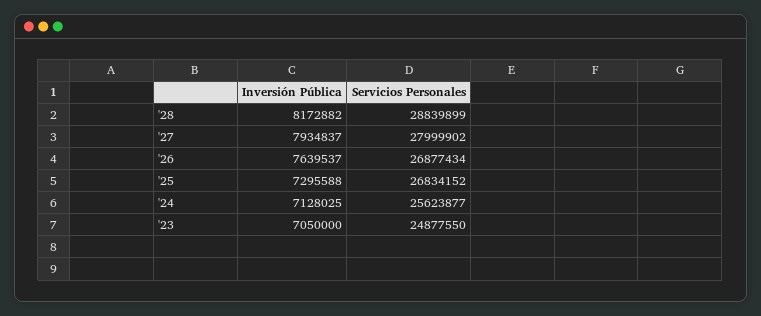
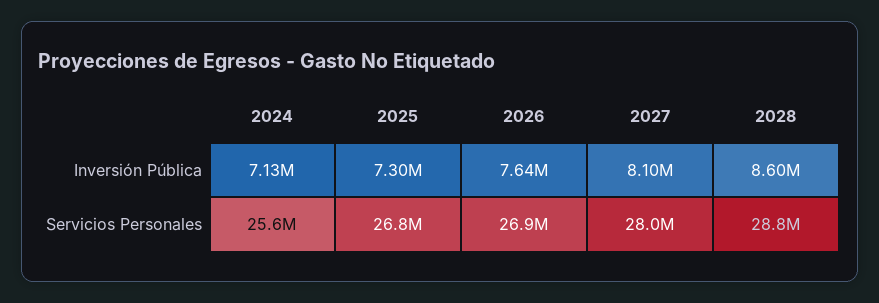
Inversión Pública, '28: 8172882 -> 8600000
Inversión Pública, '27: 7934837 -> 8100000
Inversión Pública, '23: 7050000 -> none
Servicios Personales, '23: 24877550 -> none

